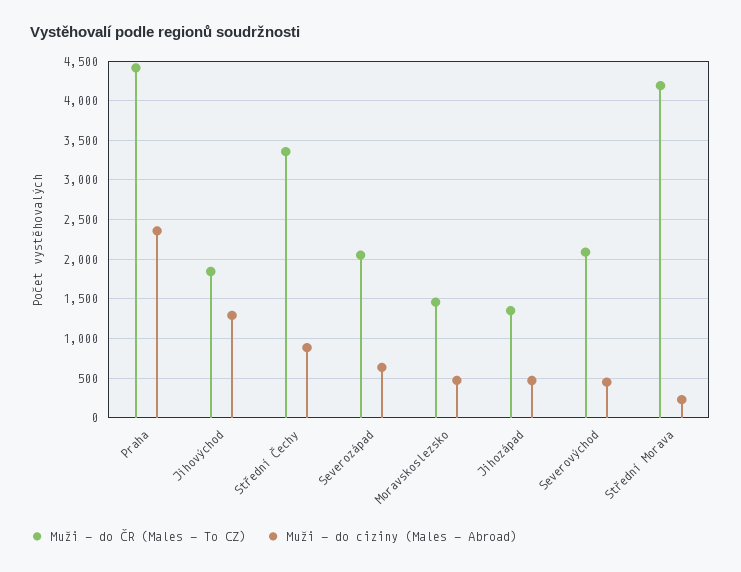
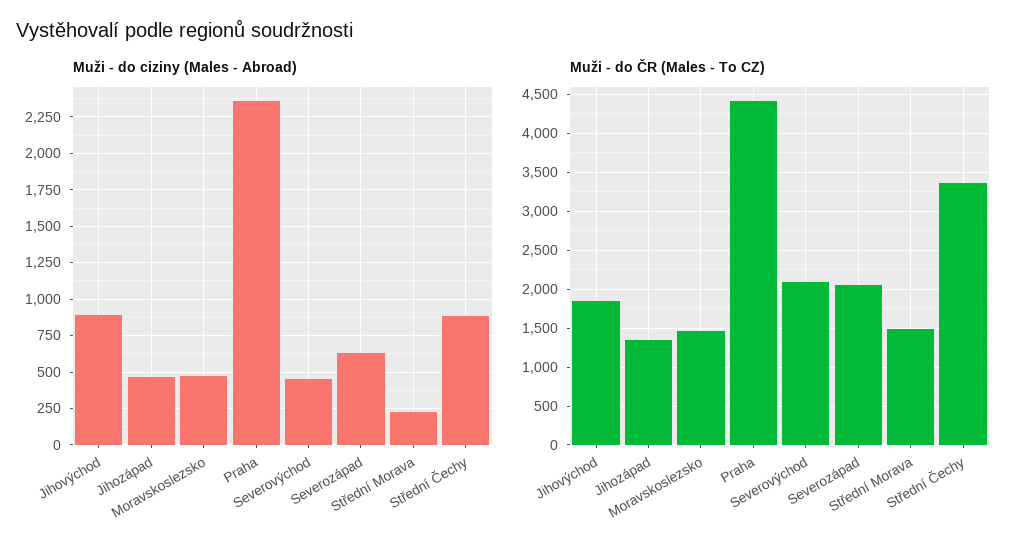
Muži - do ciziny (Males - Abroad), Jihovýchod: 1300 -> 900
Muži - do ČR (Males - To CZ), Střední Morava: 4200 -> 1500

